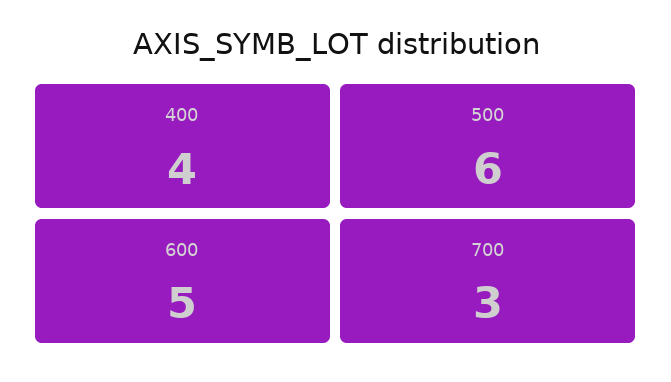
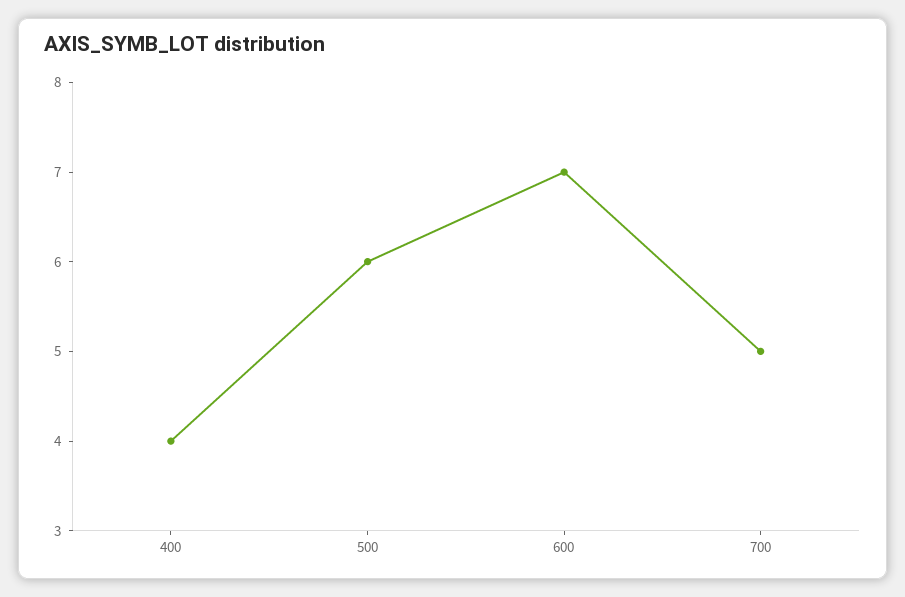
600: 5 -> 7
700: 3 -> 5

